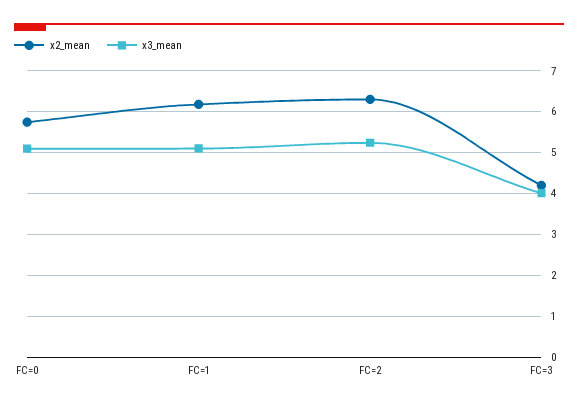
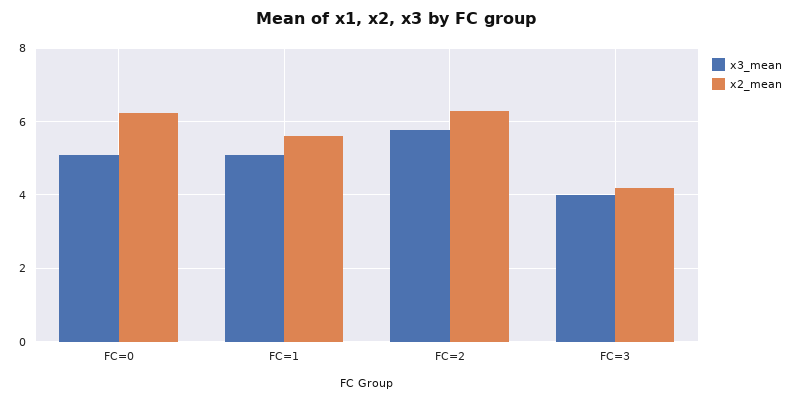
x2_mean, FC=0: 5.8 -> 6.2
x2_mean, FC=1: 6.2 -> 5.6
x3_mean, FC=2: 5.2 -> 5.8

